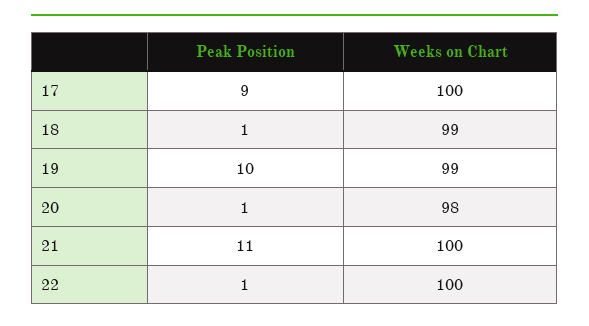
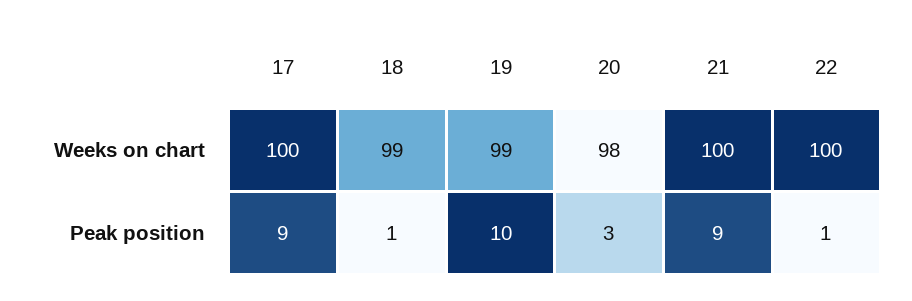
Peak Position, 20: 1 -> 3
Peak Position, 21: 11 -> 9

